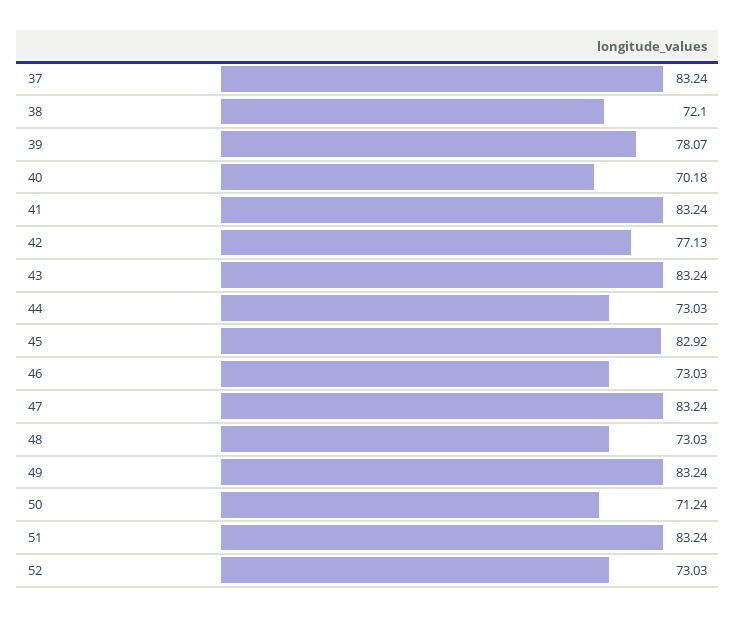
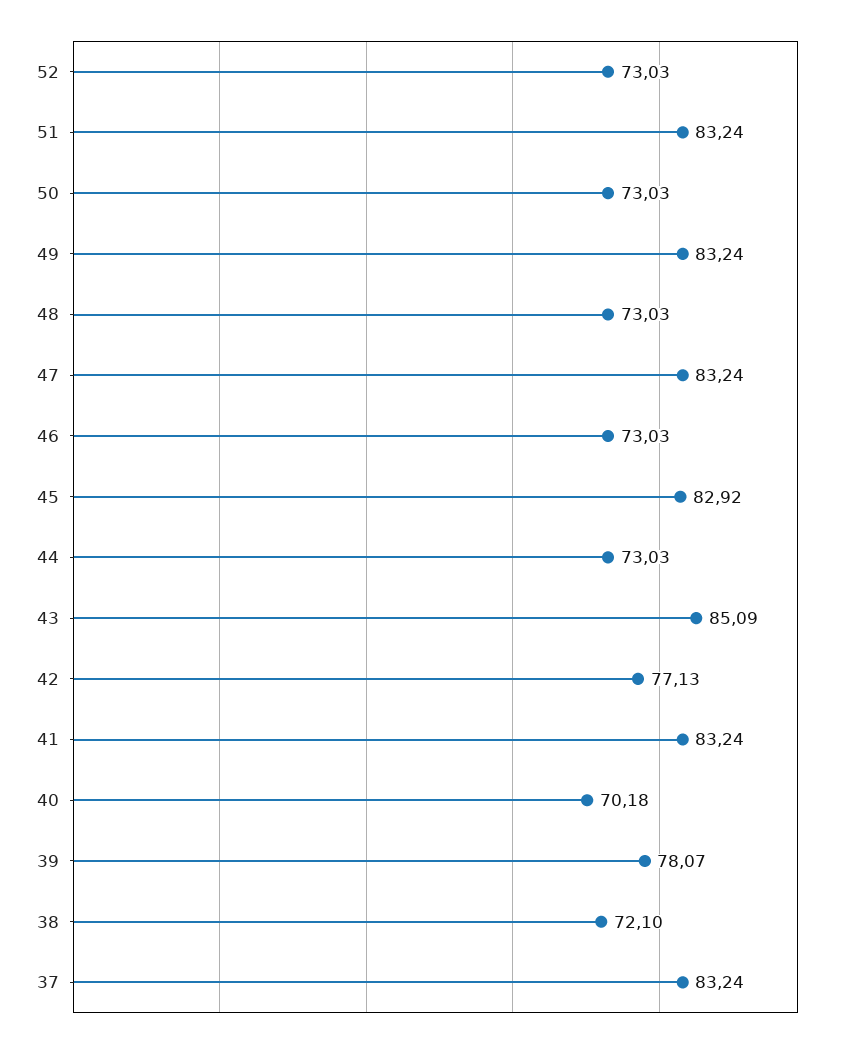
43: 83.24 -> 85.09
50: 71.24 -> 73.03

